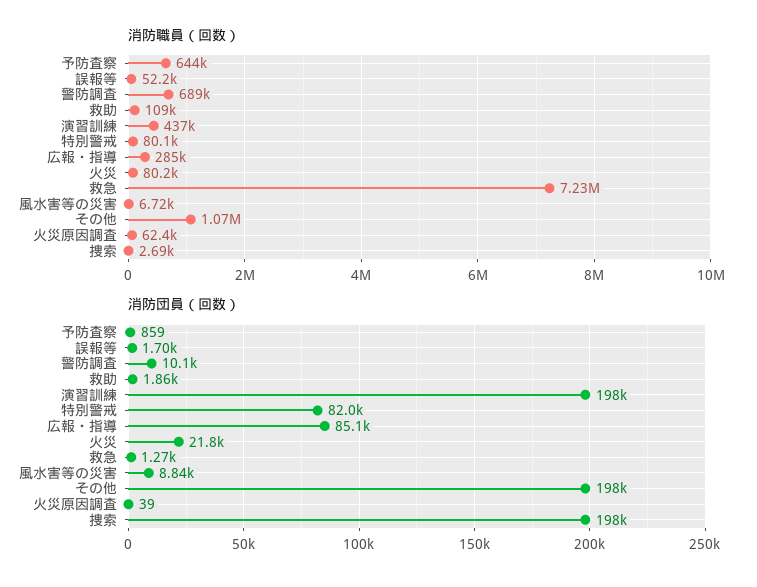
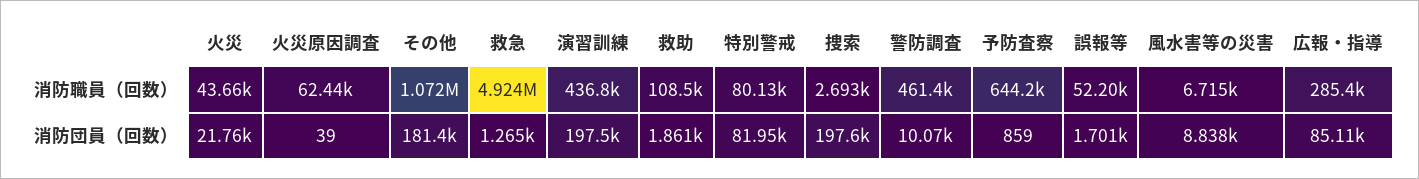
消防職員（回数）, 警防調査: 689000 -> 461400
消防職員（回数）, 火災: 80200 -> 43660
消防職員（回数）, 救急: 7230000 -> 4924000
消防団員（回数）, その他: 198000 -> 181400

